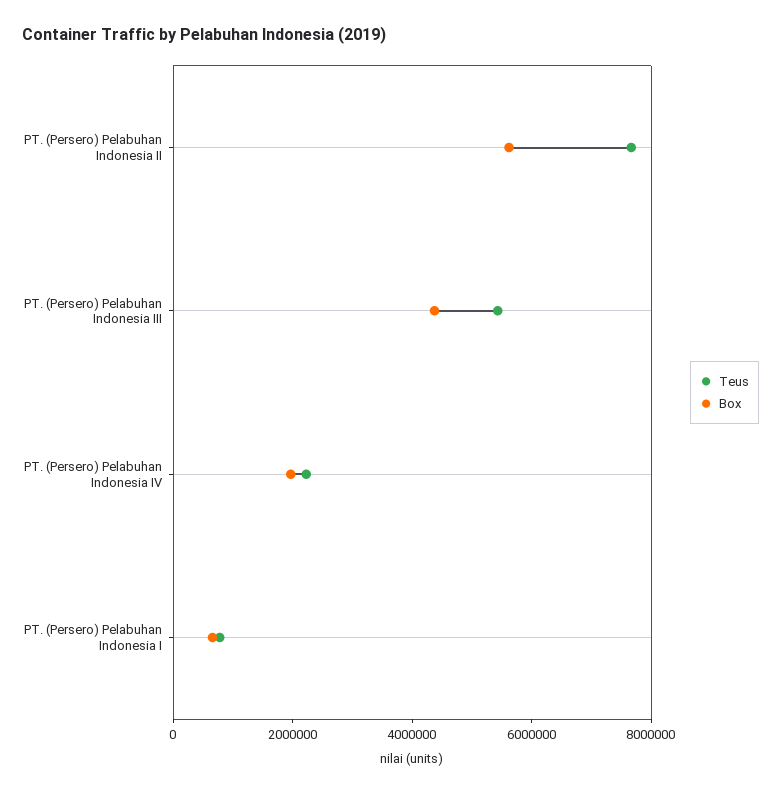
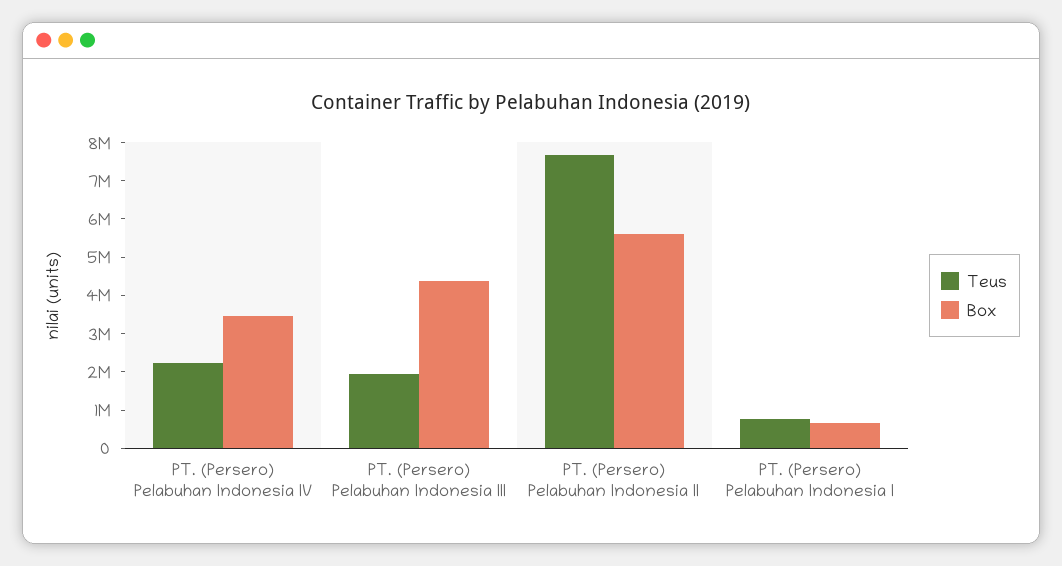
Teus, PT. (Persero) Pelabuhan Indonesia III: 5500000 -> 2000000
Box, PT. (Persero) Pelabuhan Indonesia IV: 2000000 -> 3500000

